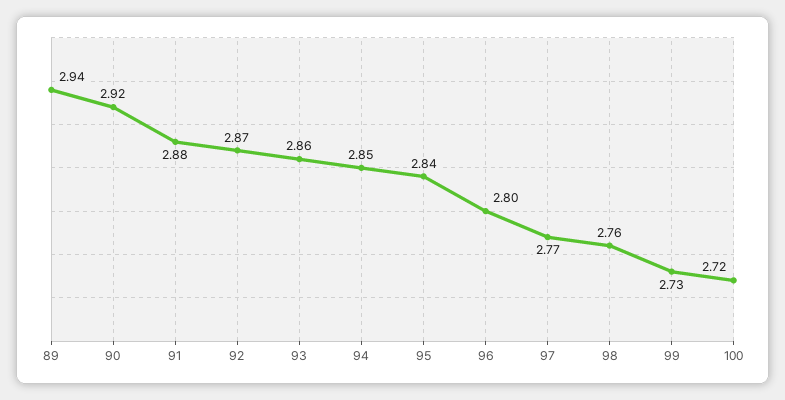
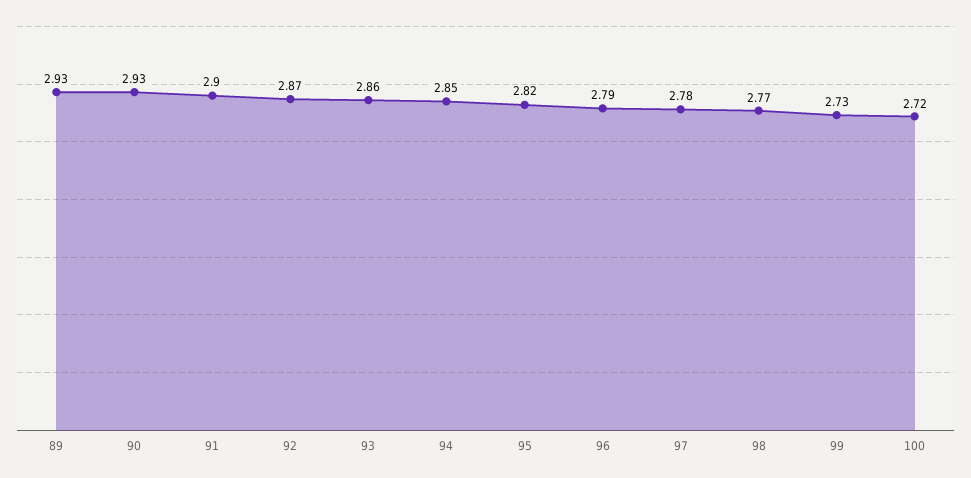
89: 2.94 -> 2.93
90: 2.92 -> 2.93
91: 2.88 -> 2.9
95: 2.84 -> 2.82
96: 2.8 -> 2.79
97: 2.77 -> 2.78
98: 2.76 -> 2.77

